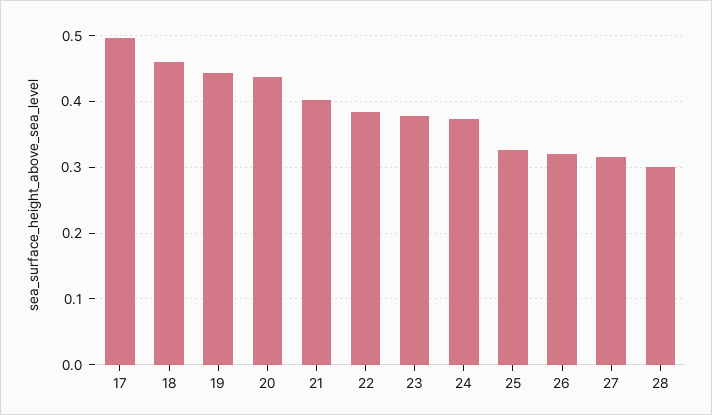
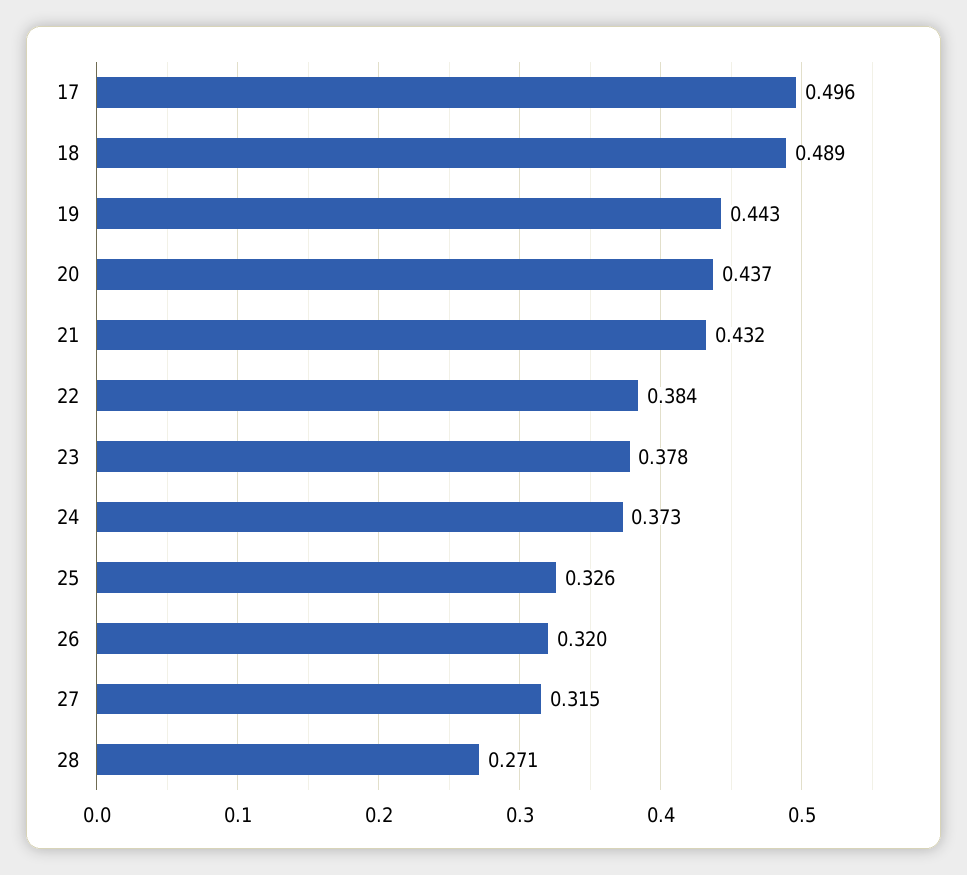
18: 0.46 -> 0.489
21: 0.4 -> 0.432
28: 0.3 -> 0.271

